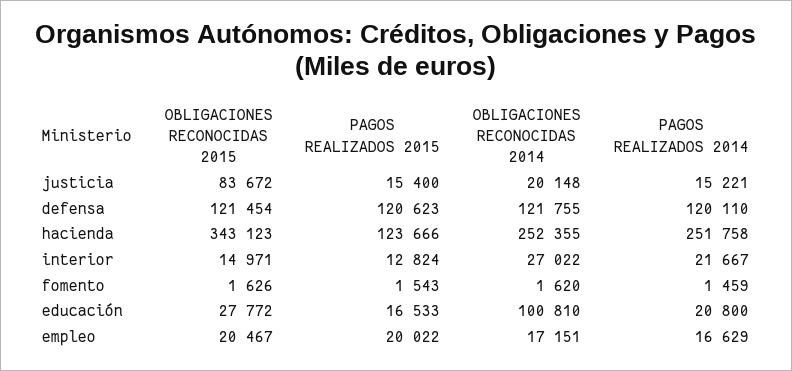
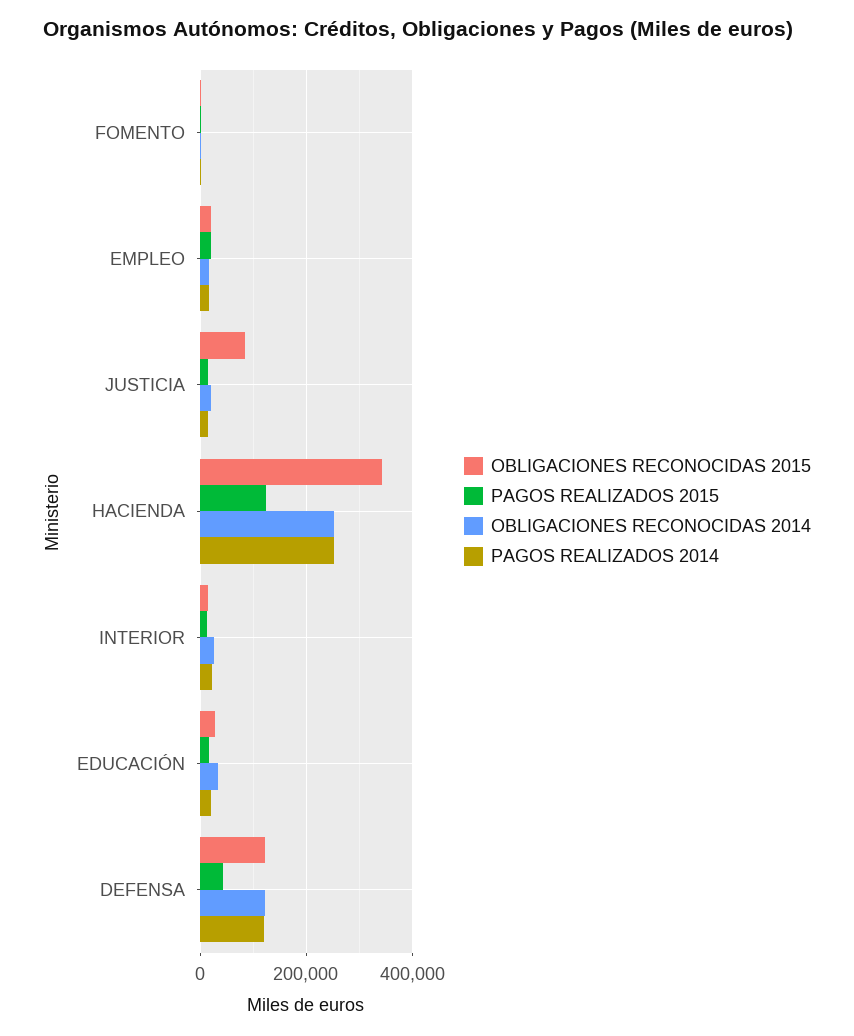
PAGOS REALIZADOS 2015, defensa: 120623 -> 40000
OBLIGACIONES RECONOCIDAS 2014, educación: 100810 -> 40000

